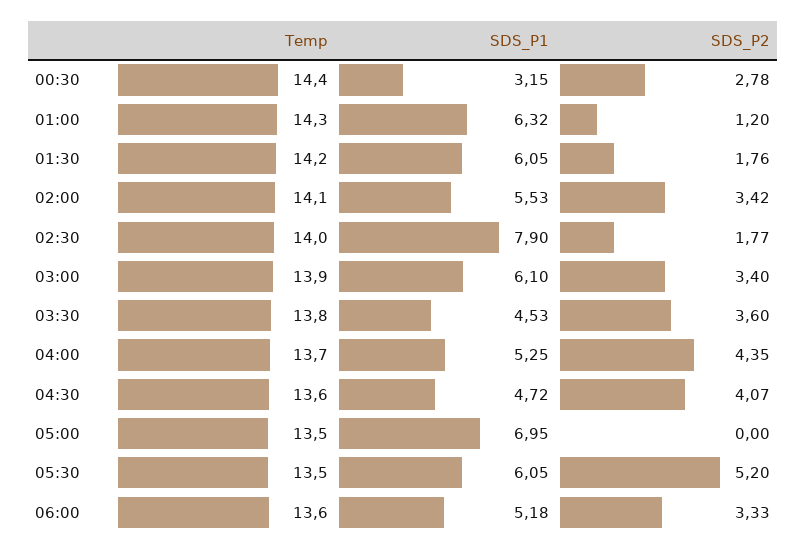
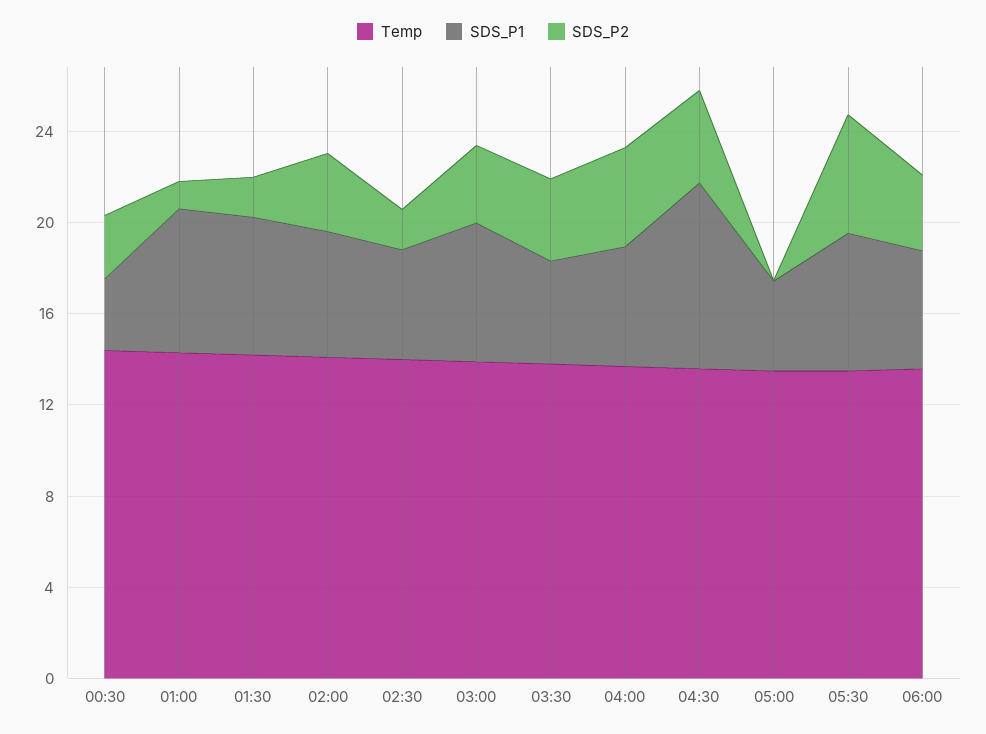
SDS_P1, 02:30: 7.9 -> 5
SDS_P1, 04:30: 4.72 -> 8
SDS_P1, 05:00: 6.95 -> 4

